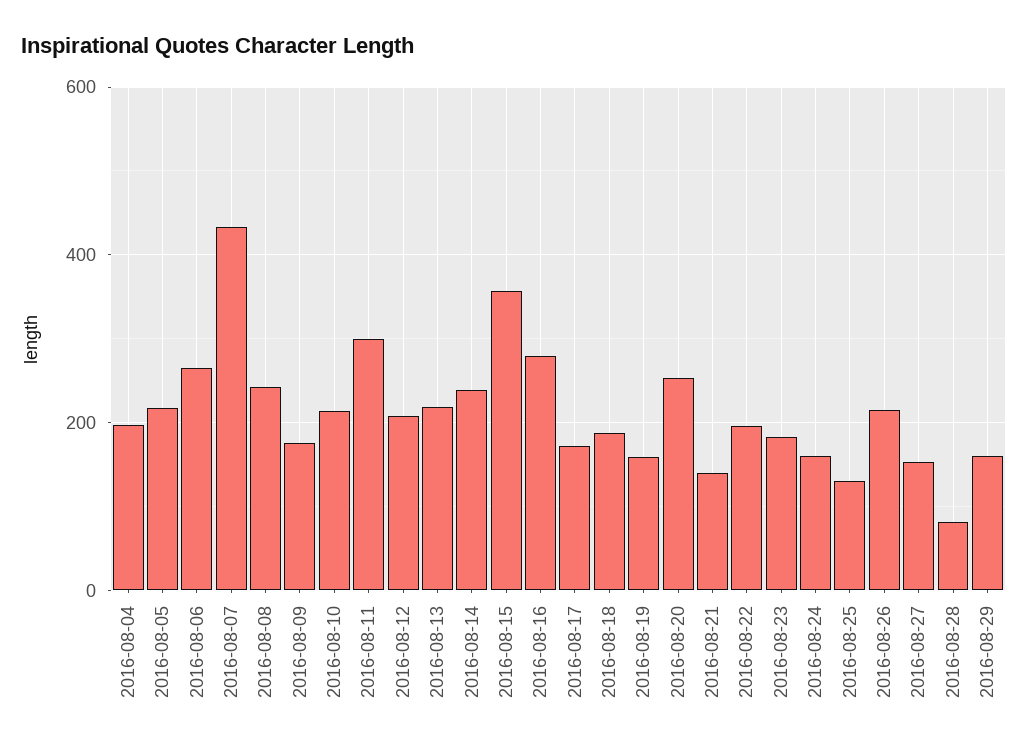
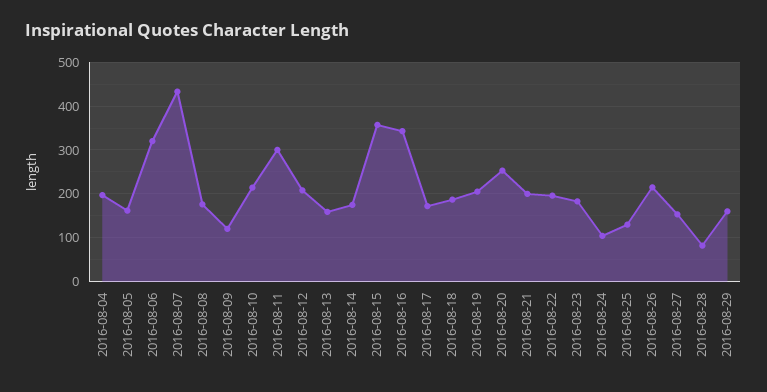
2016-08-05: 220 -> 160
2016-08-06: 260 -> 320
2016-08-08: 240 -> 180
2016-08-09: 180 -> 120
2016-08-13: 220 -> 160
2016-08-14: 240 -> 180
2016-08-16: 280 -> 340
2016-08-19: 160 -> 200
2016-08-21: 140 -> 200
2016-08-24: 160 -> 100

